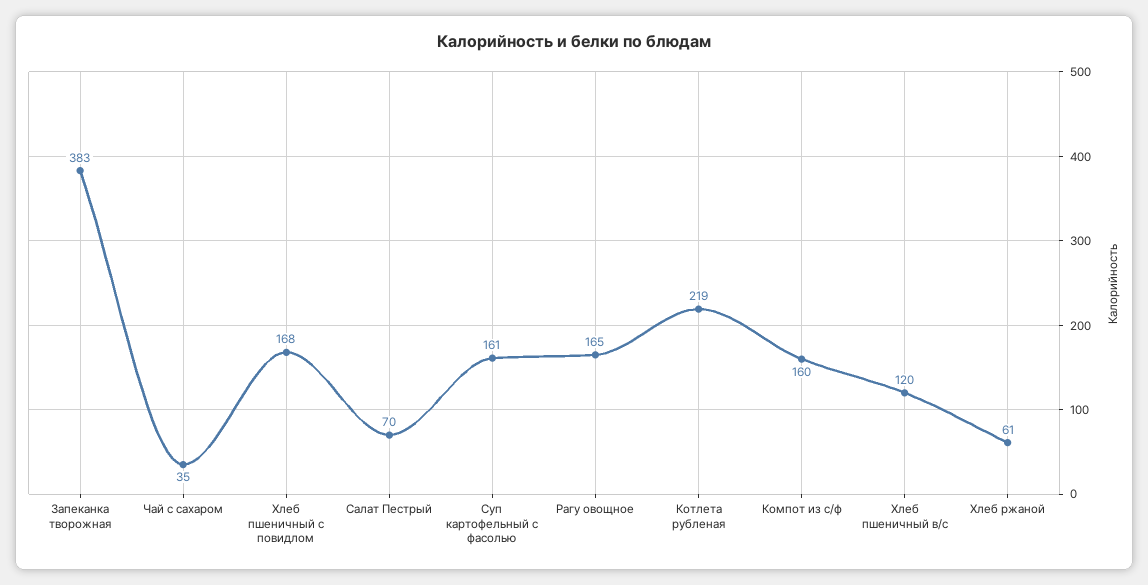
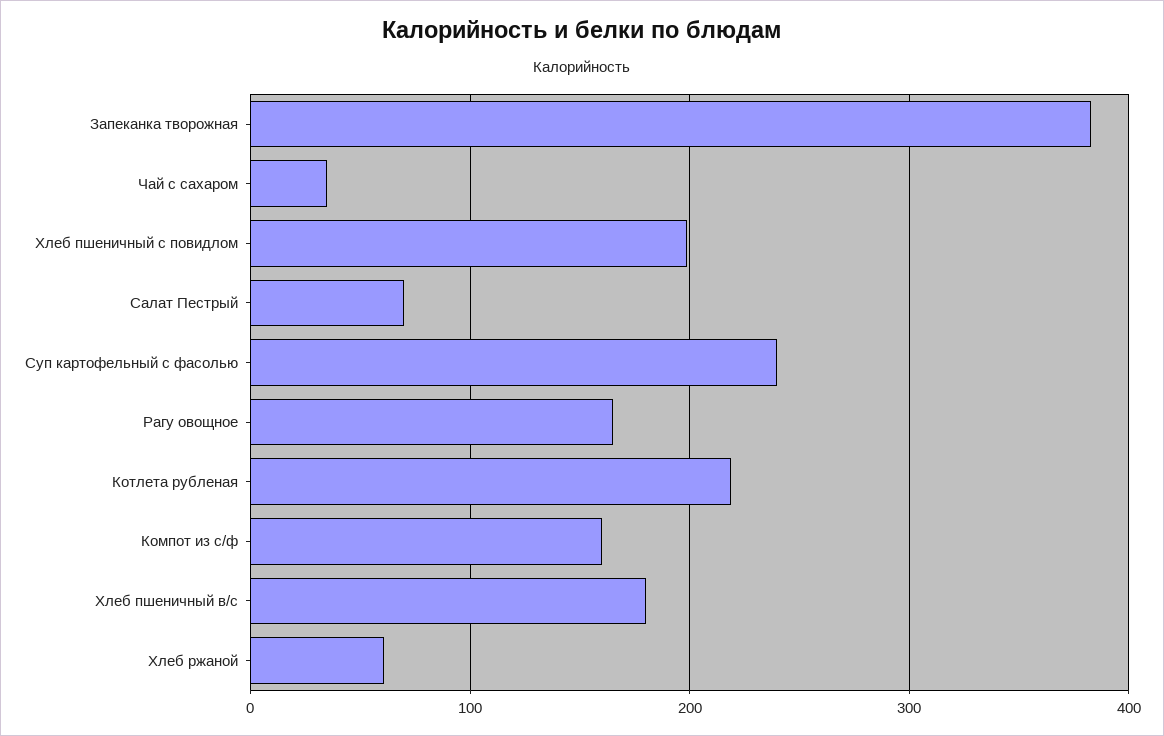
Хлеб пшеничный с повидлом: 168 -> 200
Суп картофельный с фасолью: 161 -> 240
Хлеб пшеничный в/с: 120 -> 180

